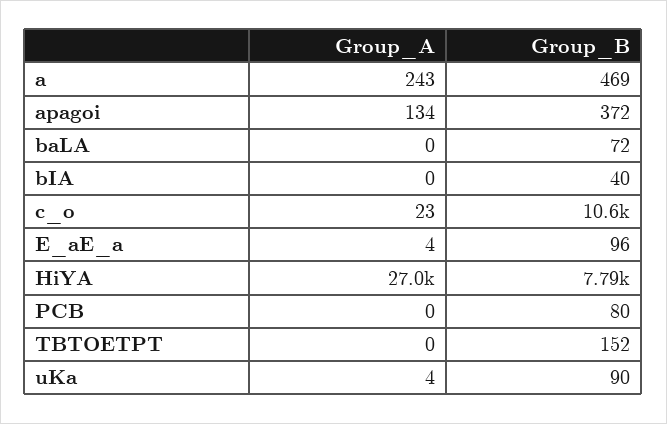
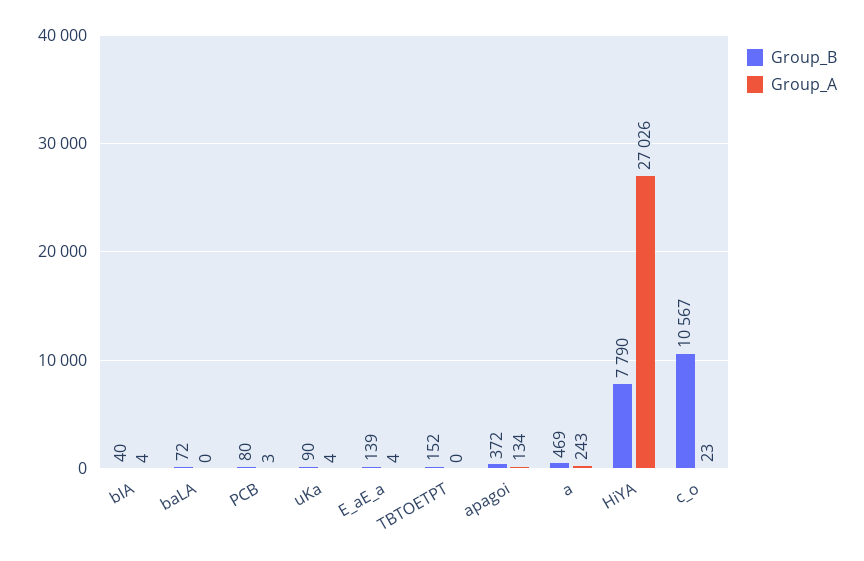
Group_A, bIA: 0 -> 4
Group_B, E_aE_a: 96 -> 139
Group_A, PCB: 0 -> 3

